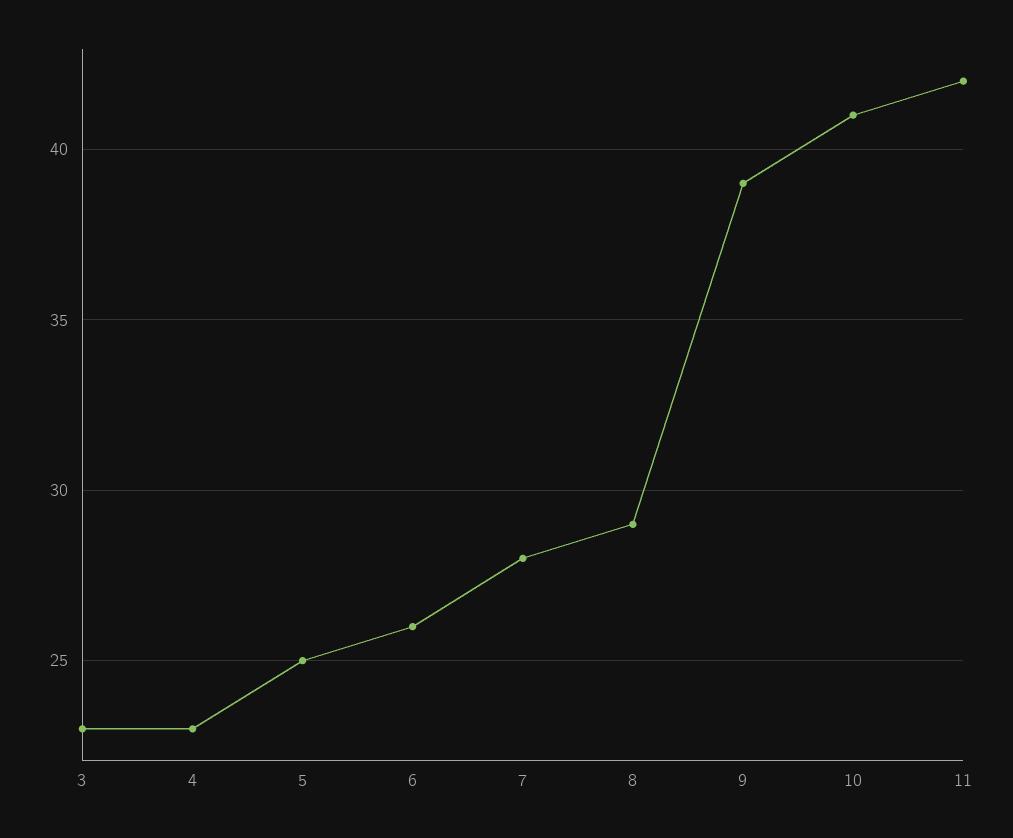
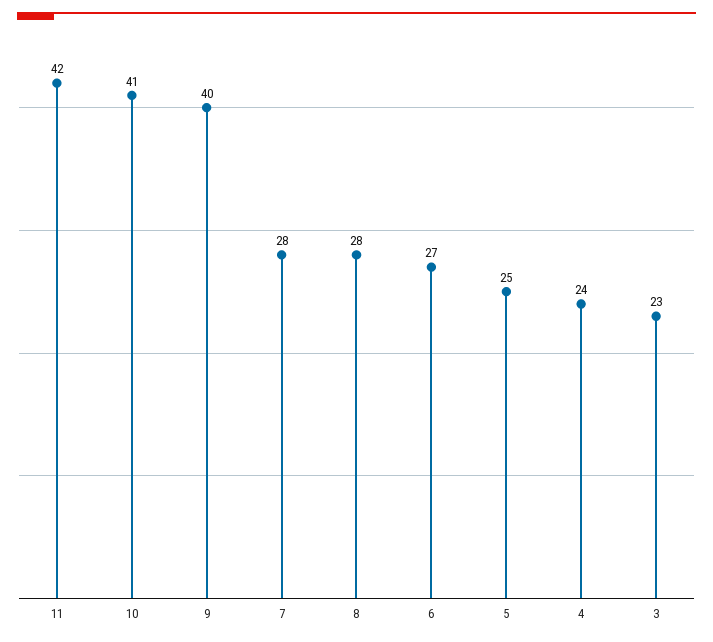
4: 23 -> 24
6: 26 -> 27
8: 29 -> 28
9: 39 -> 40

